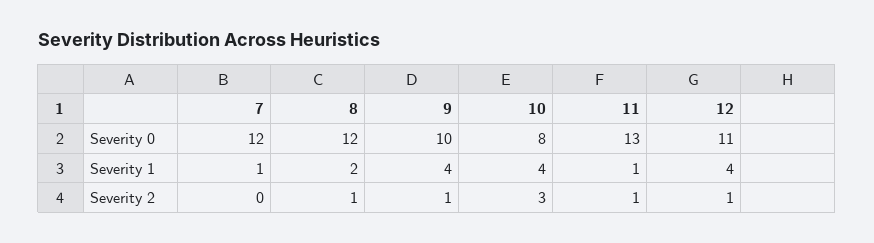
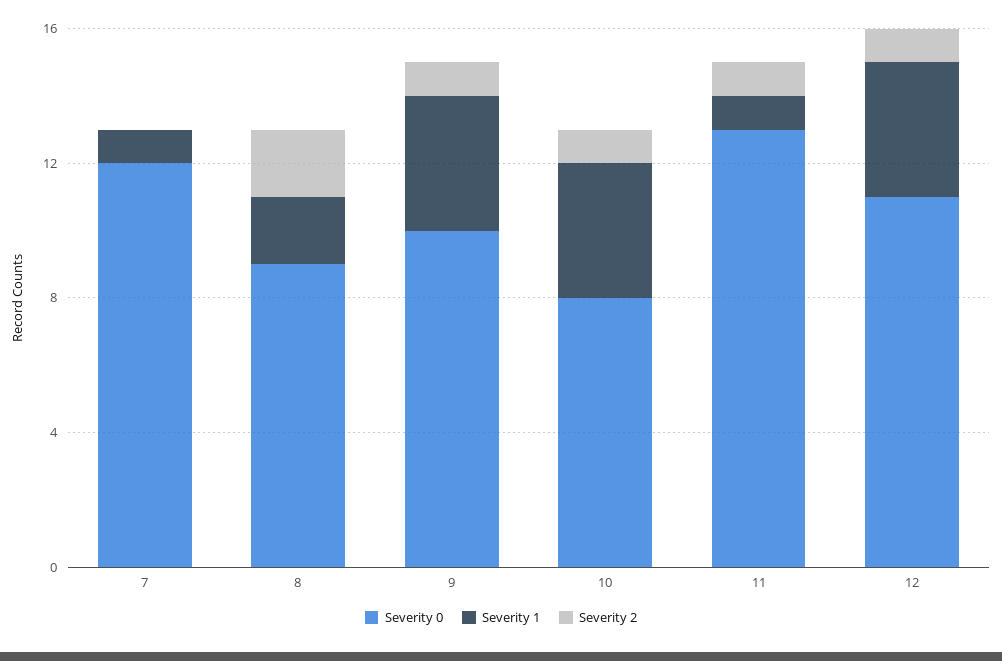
Severity 0, 8: 12 -> 9
Severity 2, 8: 1 -> 2
Severity 2, 10: 3 -> 1

